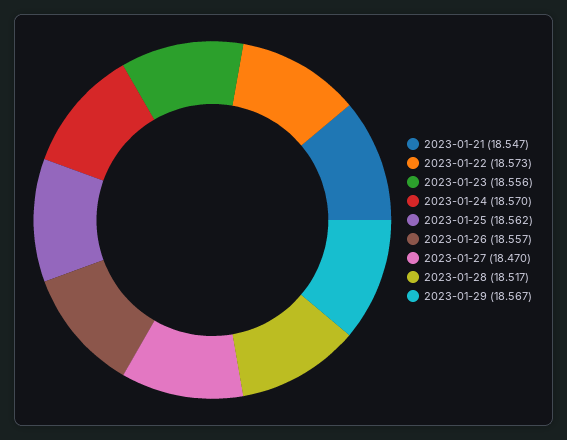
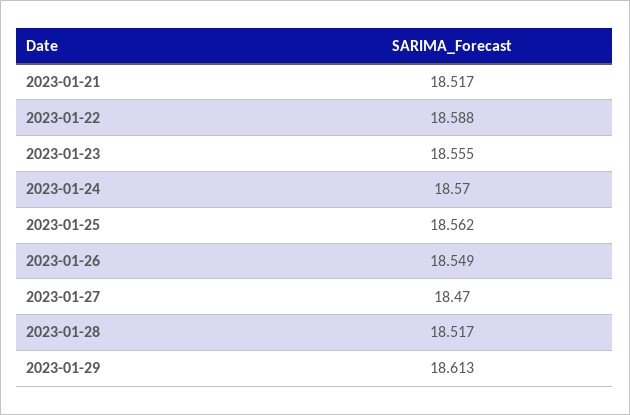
2023-01-21: 18.547 -> 18.517
2023-01-22: 18.573 -> 18.588
2023-01-23: 18.556 -> 18.555
2023-01-26: 18.557 -> 18.549
2023-01-29: 18.567 -> 18.613

